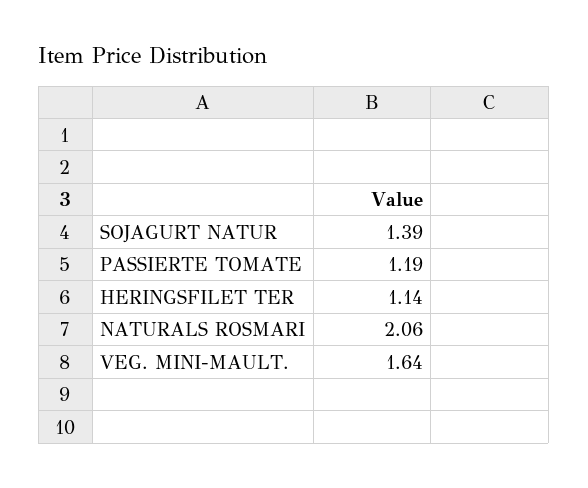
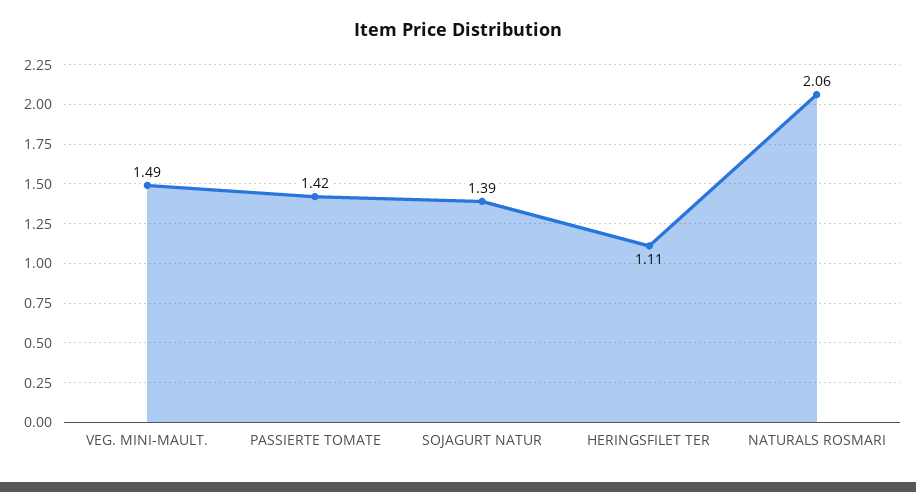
PASSIERTE TOMATE: 1.19 -> 1.42
HERINGSFILET TER: 1.14 -> 1.11
VEG. MINI-MAULT.: 1.64 -> 1.49

